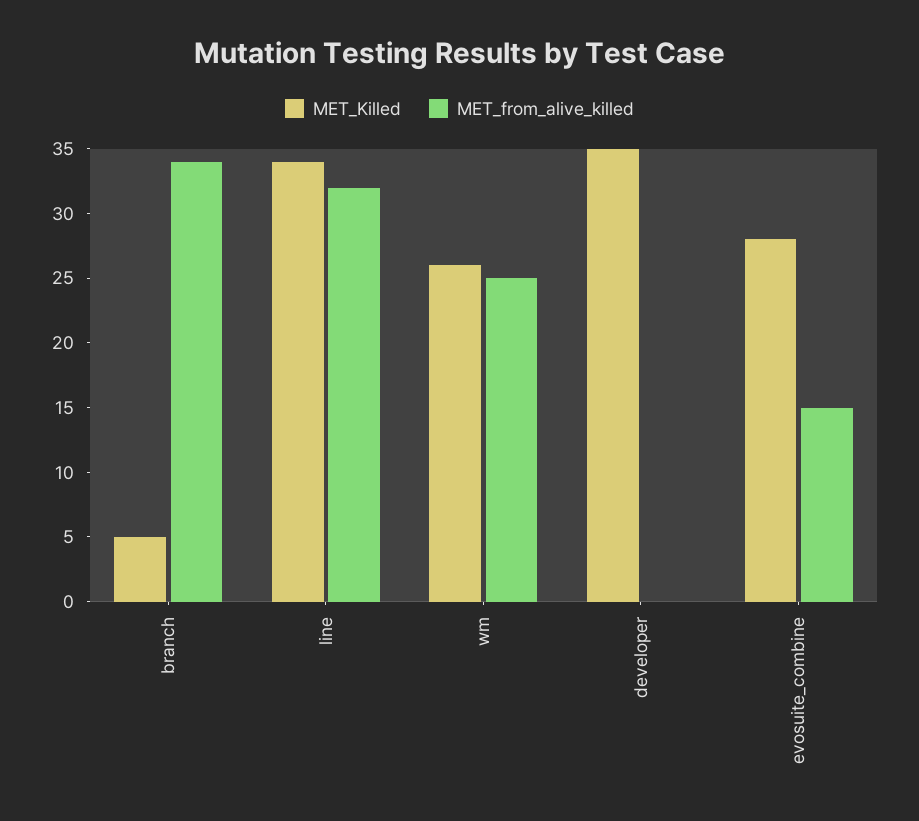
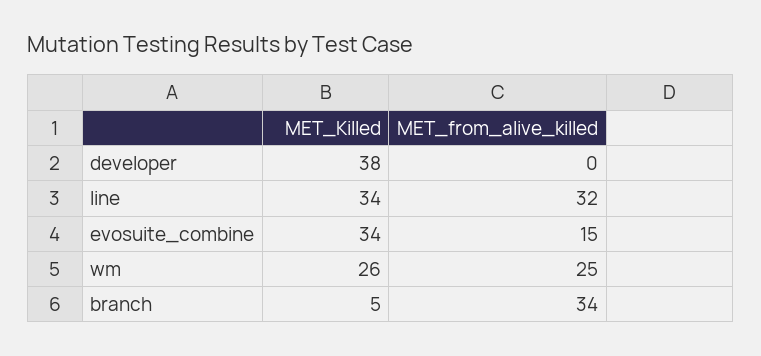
MET_Killed, developer: 35 -> 38
MET_Killed, evosuite_combine: 28 -> 34

